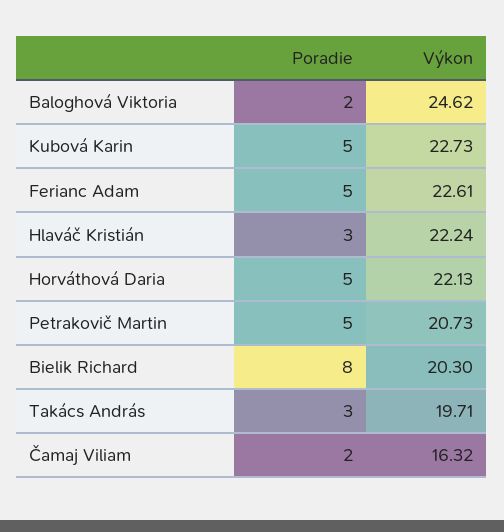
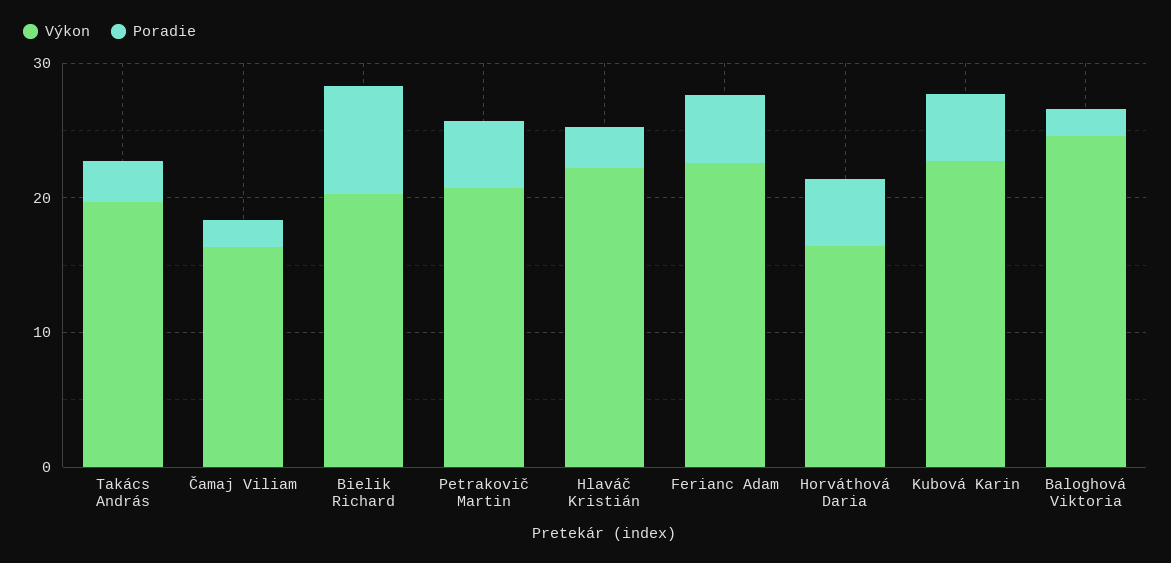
Výkon, Horváthová Daria: 22.13 -> 16

